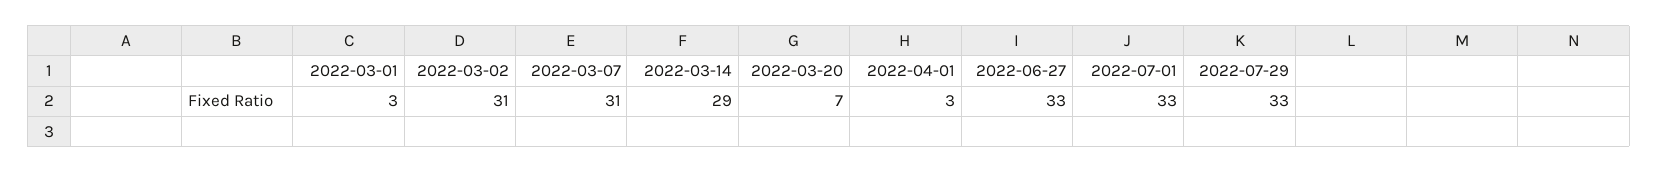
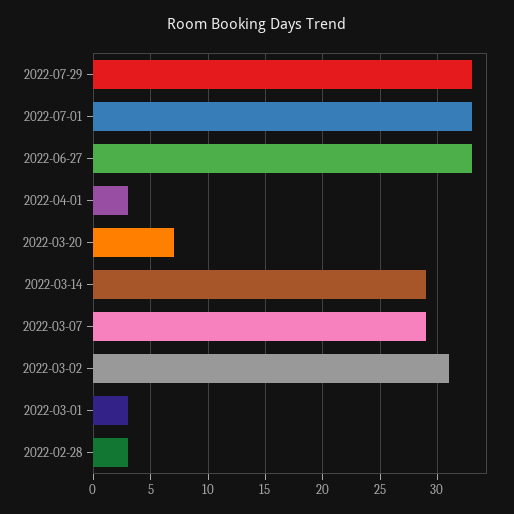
2022-03-07: 31 -> 29
2022-02-28: none -> 3

